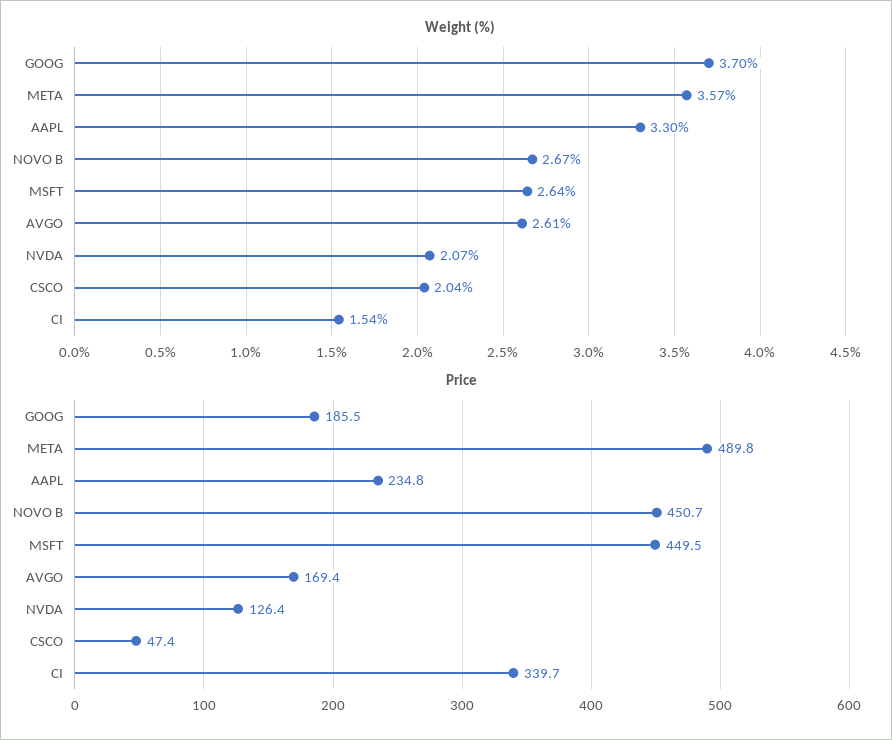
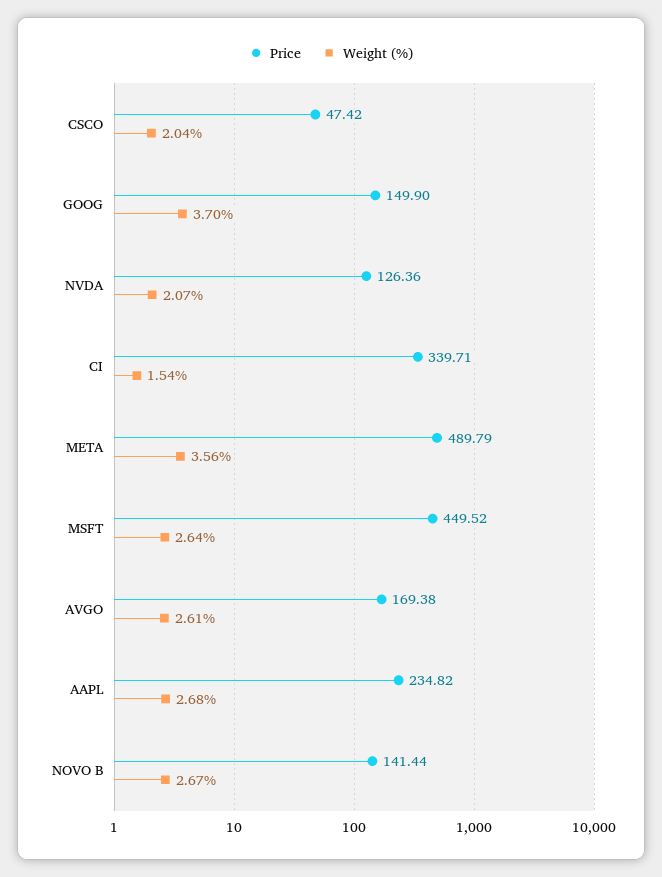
Weight (%), META: 3.57 -> 3.56
Weight (%), AAPL: 3.3 -> 2.68
Price, GOOG: 185.5 -> 149.9
Price, NOVO B: 450.7 -> 141.44

